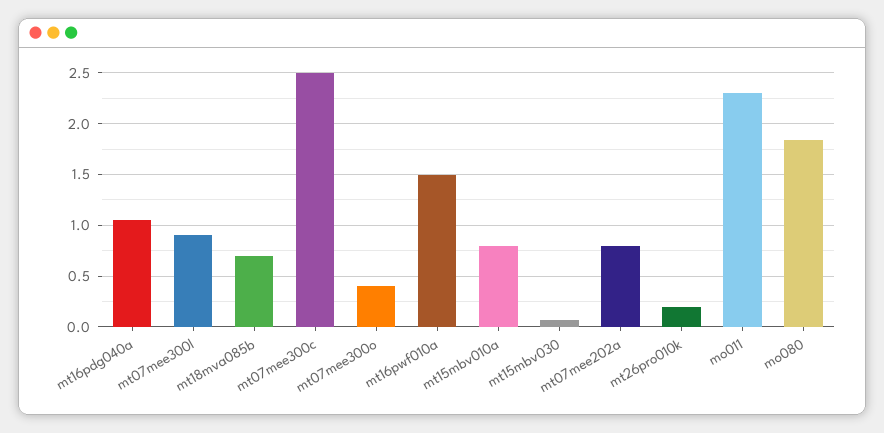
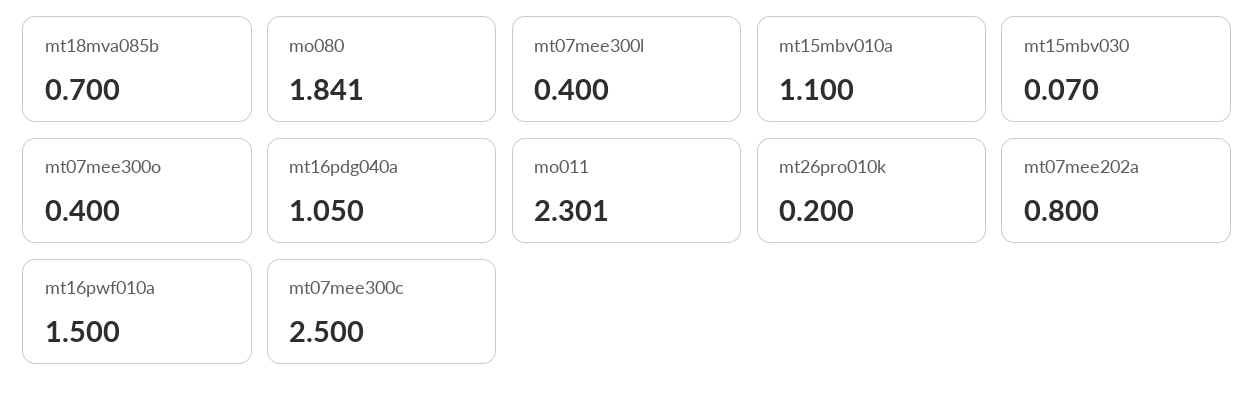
mt07mee300l: 0.9 -> 0.4
mt15mbv010a: 0.8 -> 1.1

